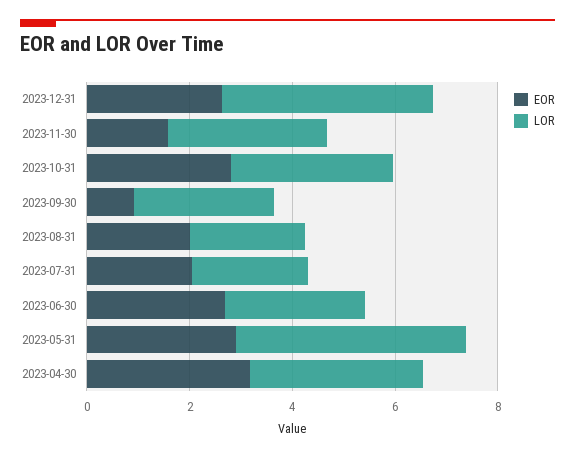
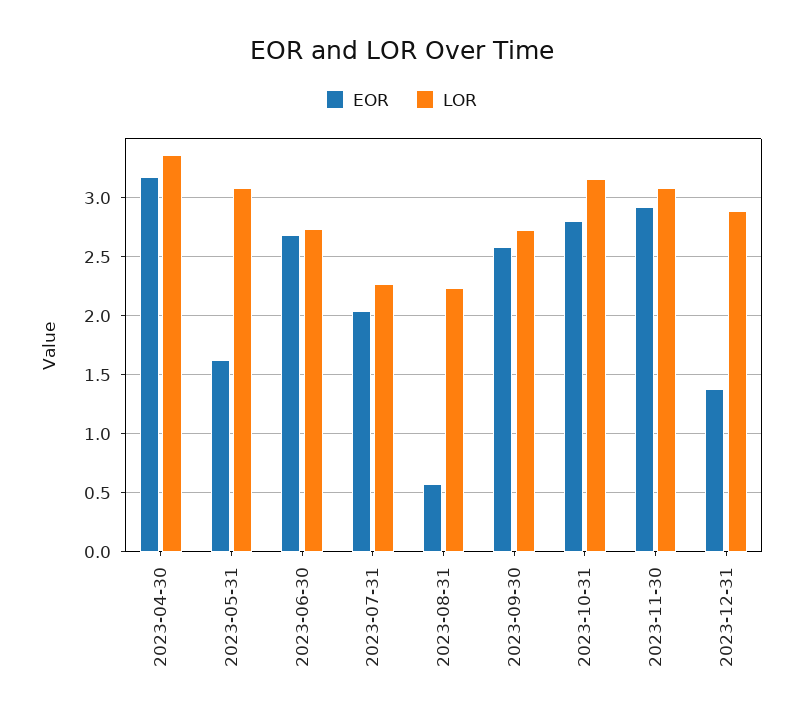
EOR, 2023-12-31: 2.5 -> 1.4
LOR, 2023-12-31: 4 -> 2.9
EOR, 2023-11-30: 1.5 -> 2.9
EOR, 2023-09-30: 1 -> 2.6
EOR, 2023-08-31: 2 -> 0.6
EOR, 2023-05-31: 3 -> 1.6
LOR, 2023-05-31: 4.5 -> 3.1

